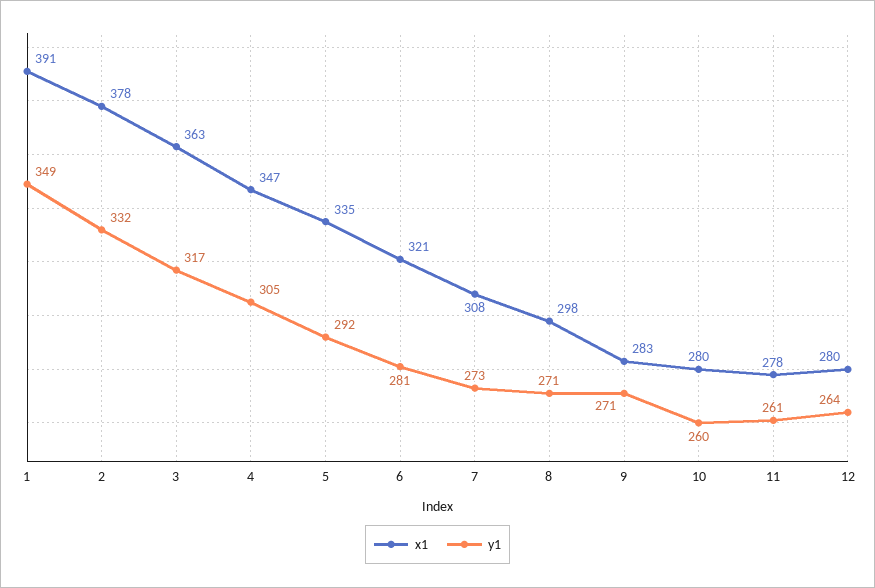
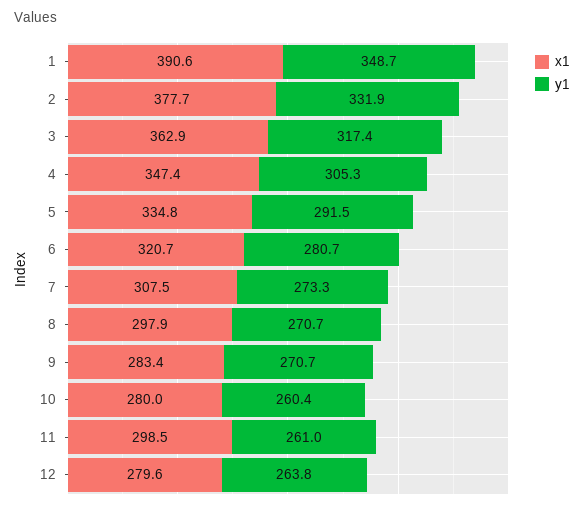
x1, 11: 278 -> 298.5

